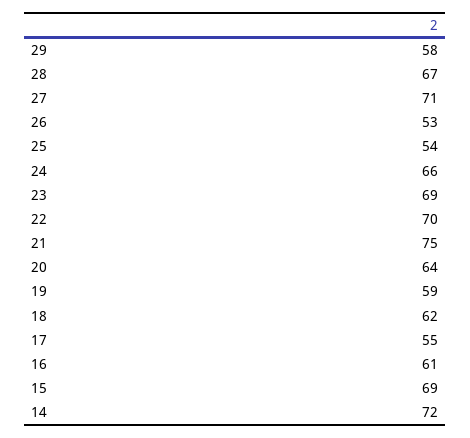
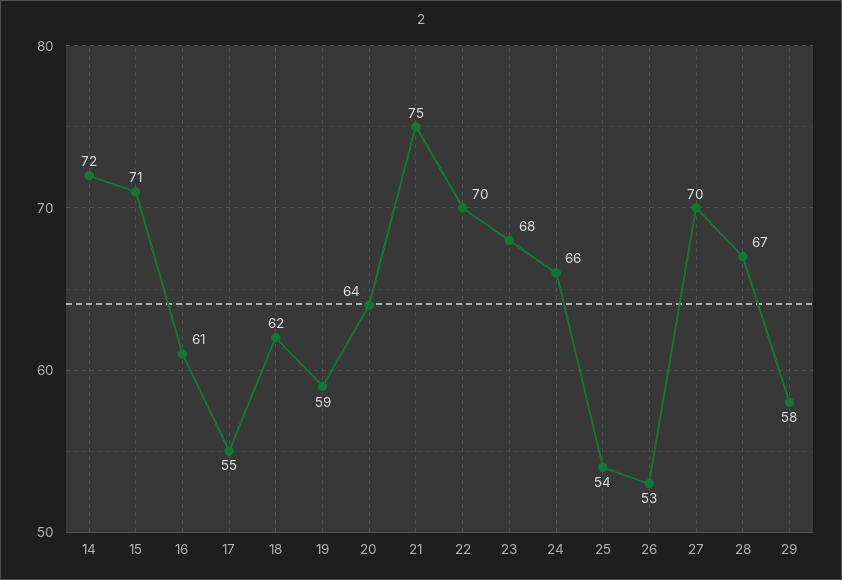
27: 71 -> 70
23: 69 -> 68
15: 69 -> 71

